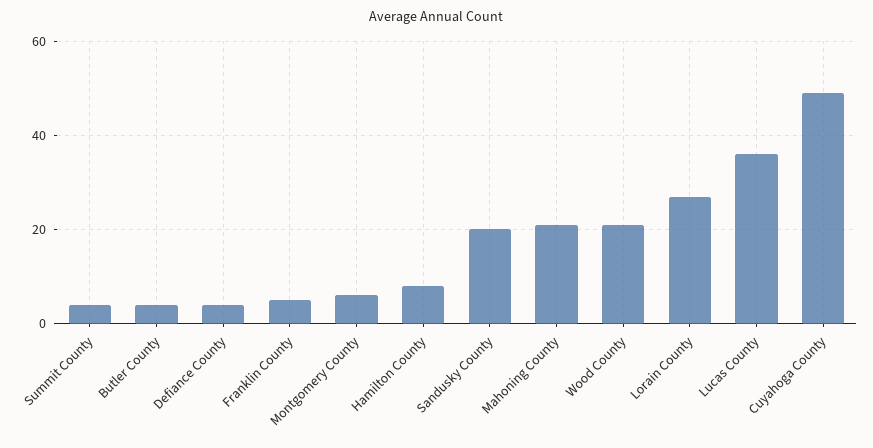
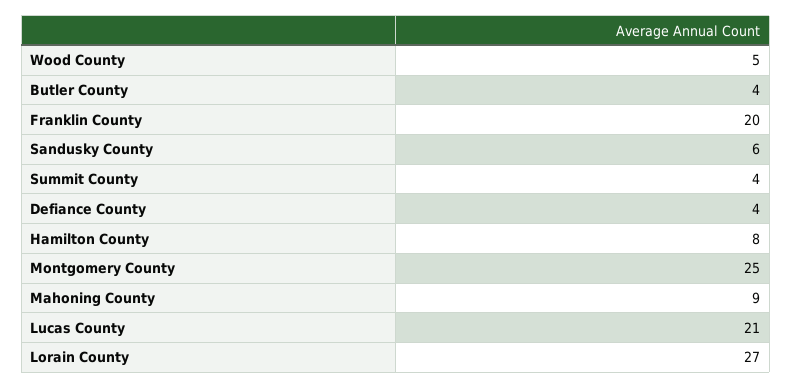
Franklin County: 5 -> 20
Montgomery County: 5 -> 25
Sandusky County: 20 -> 6
Mahoning County: 20 -> 9
Wood County: 20 -> 5
Lucas County: 35 -> 21
Cuyahoga County: 50 -> none

